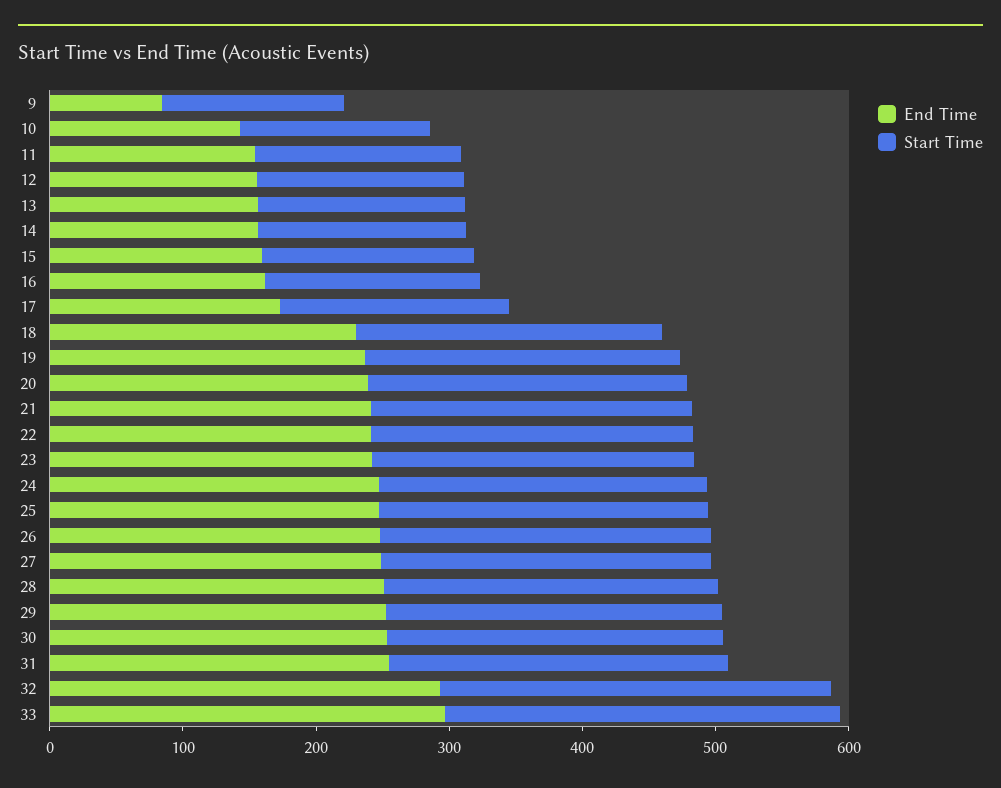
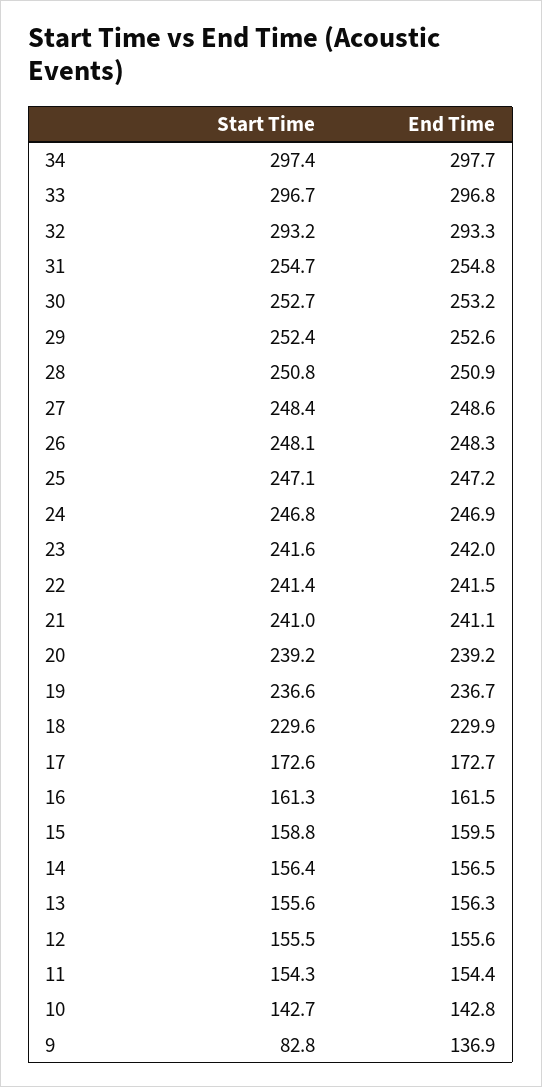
End Time, 9: 80 -> 136.9
Start Time, 9: 140 -> 82.8
Start Time, 34: none -> 297.4
End Time, 34: none -> 297.7

